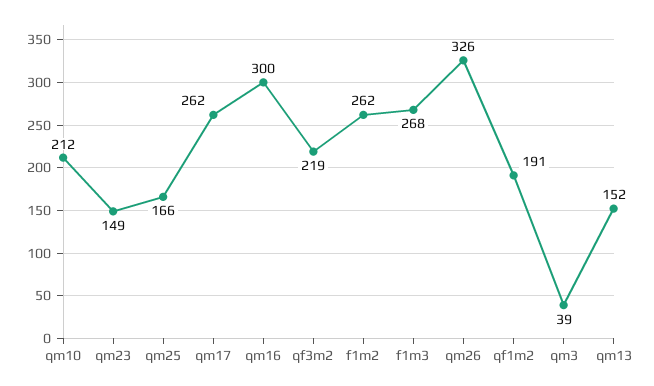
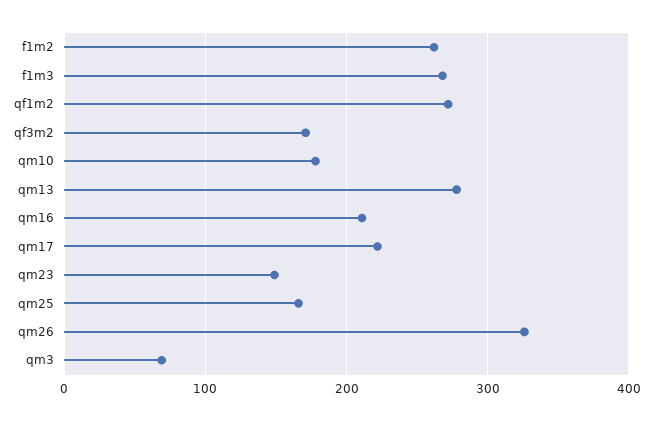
qm10: 212 -> 180
qm17: 262 -> 220
qm16: 300 -> 210
qf3m2: 219 -> 170
qf1m2: 191 -> 270
qm3: 39 -> 70
qm13: 152 -> 280

